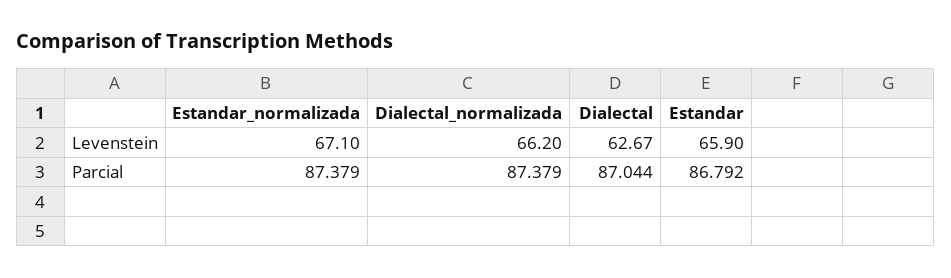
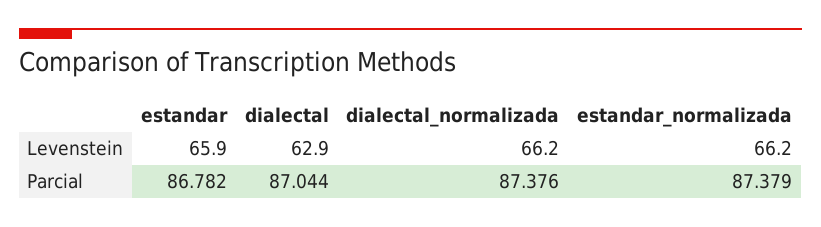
Estandar_normalizada, Levenstein: 67.1 -> 66.2
Dialectal, Levenstein: 62.67 -> 62.9
Dialectal_normalizada, Parcial: 87.379 -> 87.376
Estandar, Parcial: 86.792 -> 86.782

